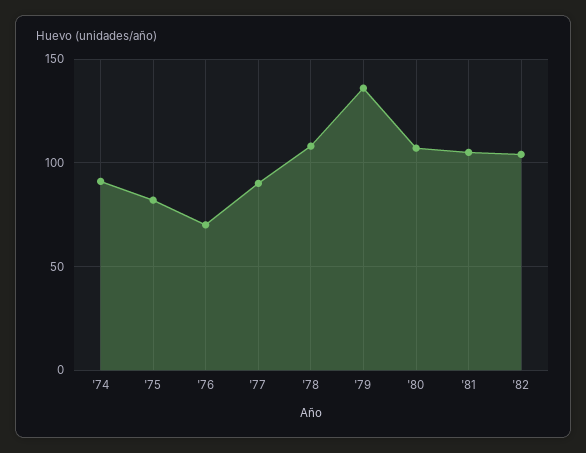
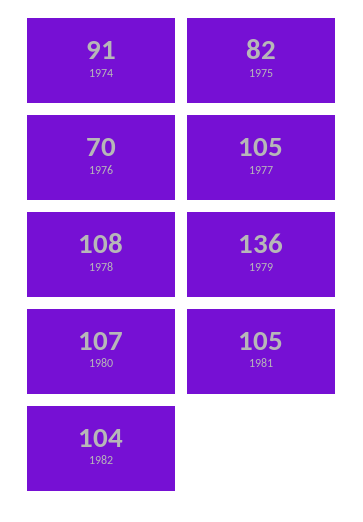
'77: 90 -> 105

